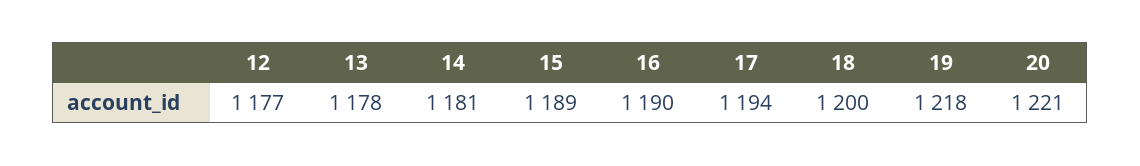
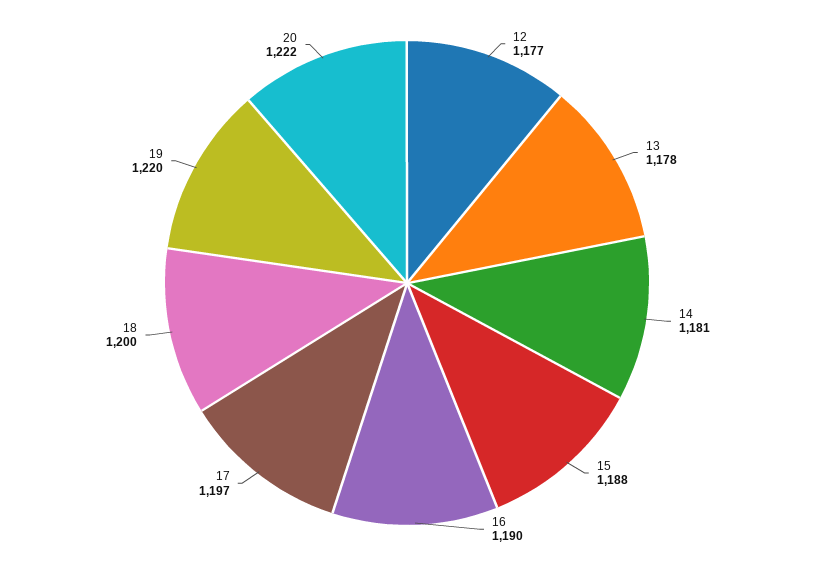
15: 1189 -> 1188
17: 1194 -> 1197
19: 1218 -> 1220
20: 1221 -> 1222

